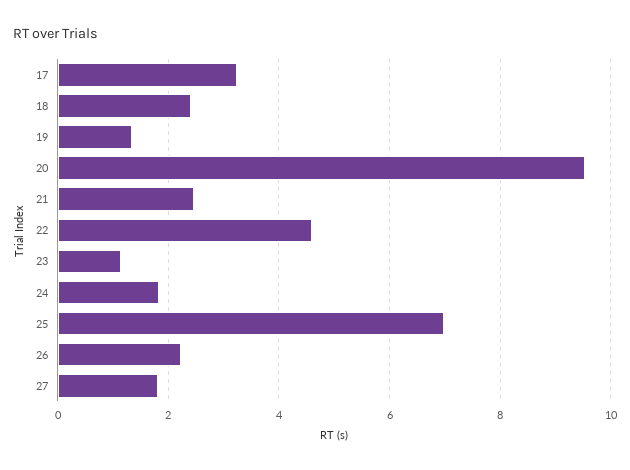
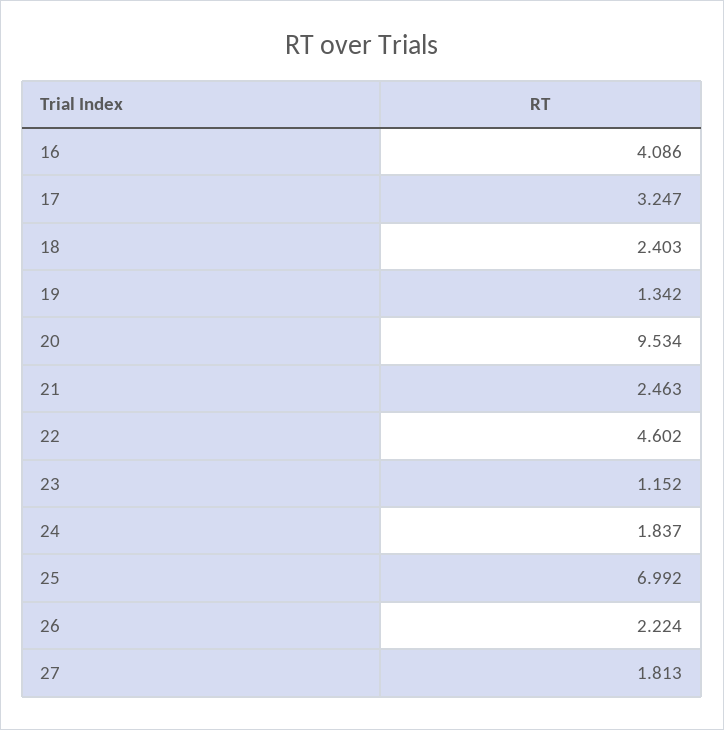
16: none -> 4.086

